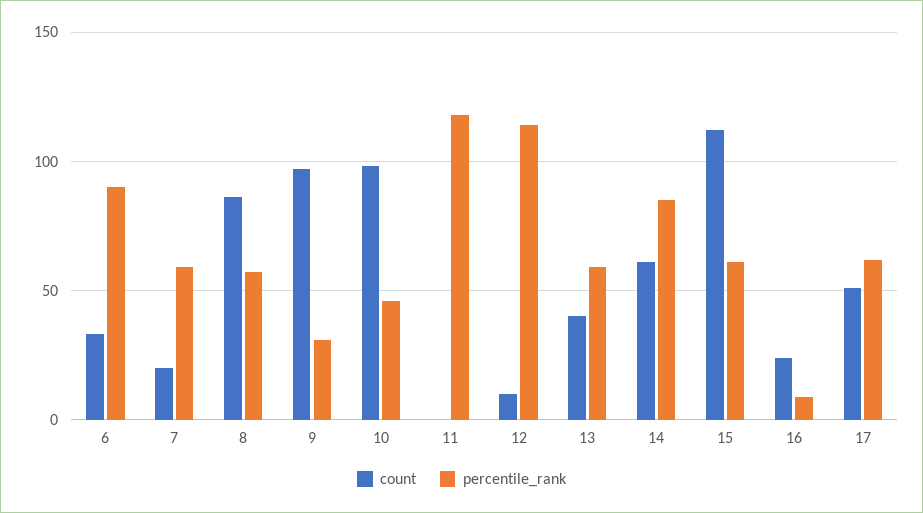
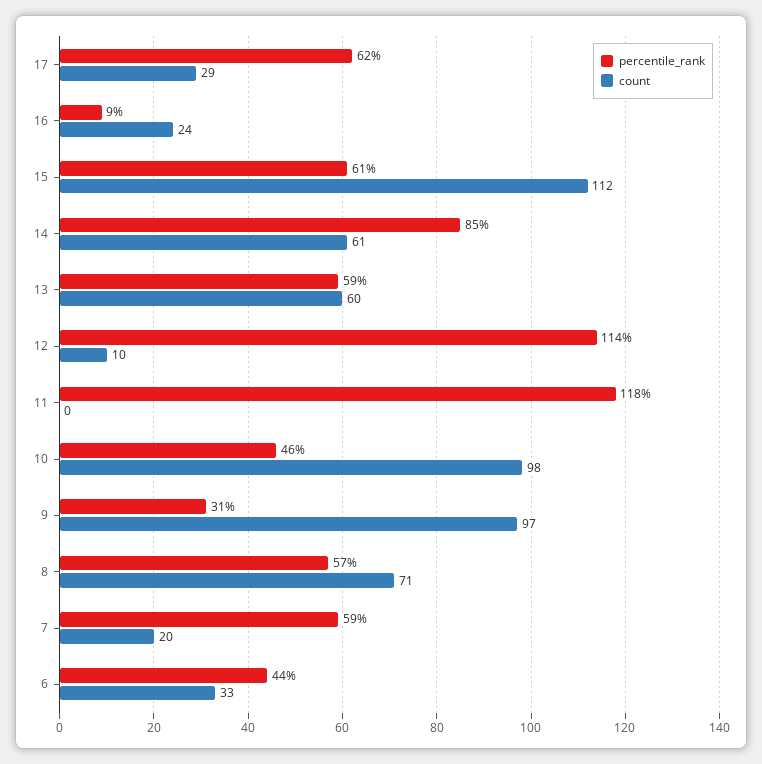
percentile_rank, 6: 90 -> 44
count, 8: 85 -> 71
count, 13: 40 -> 60
count, 17: 50 -> 29

